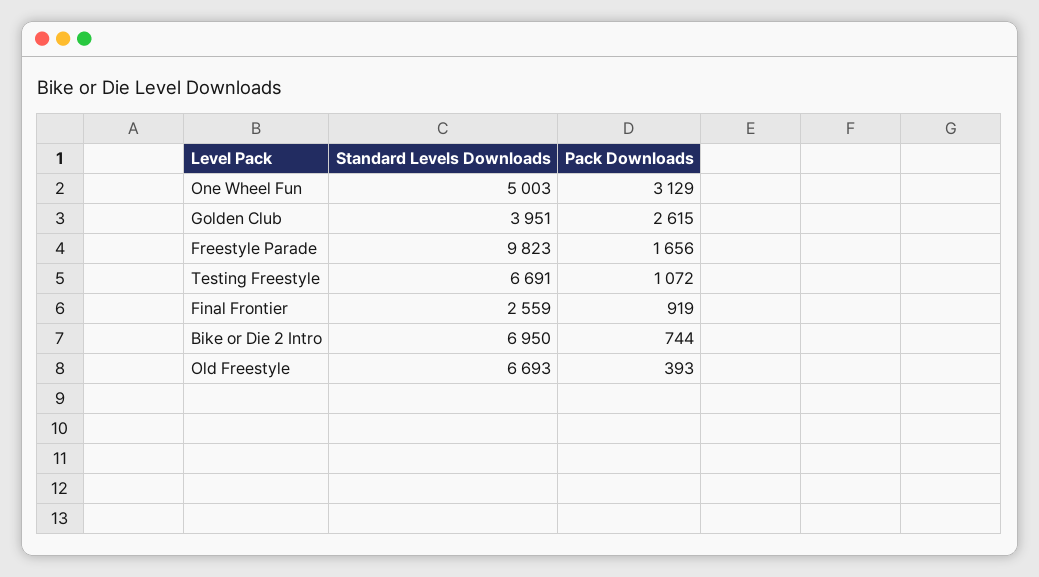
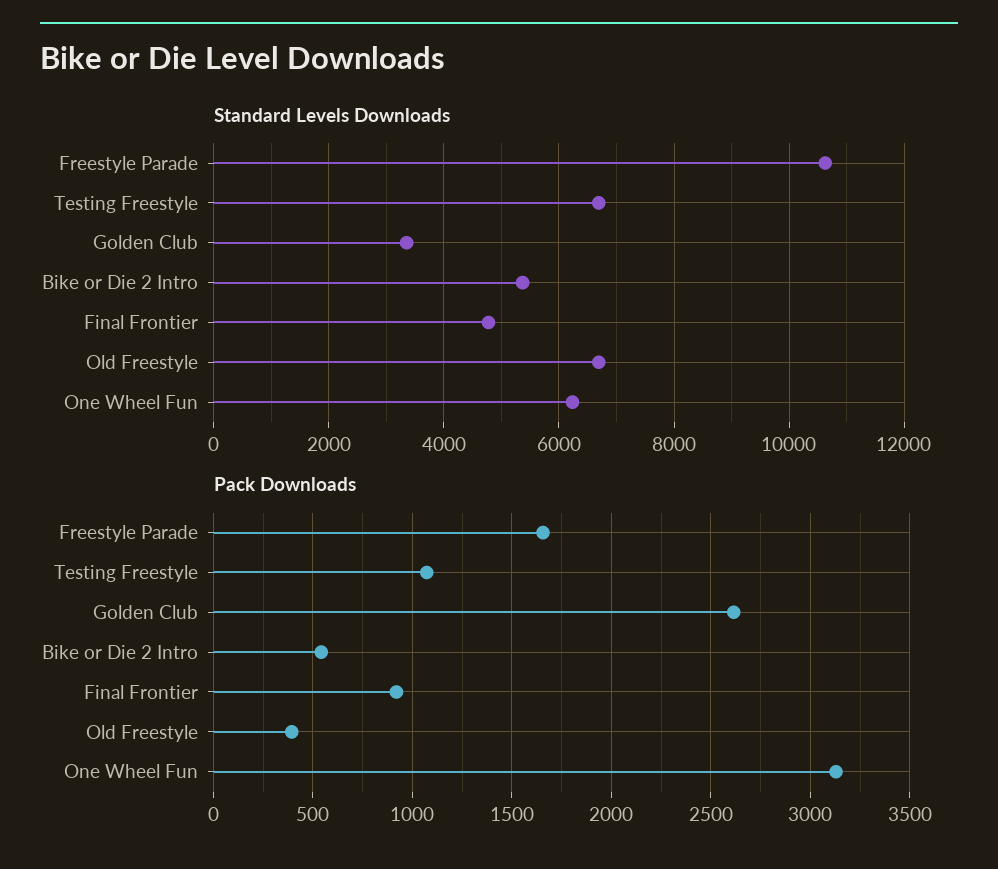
Standard Levels Downloads, One Wheel Fun: 5003 -> 6200
Standard Levels Downloads, Golden Club: 3951 -> 3400
Standard Levels Downloads, Freestyle Parade: 9823 -> 10600
Standard Levels Downloads, Final Frontier: 2559 -> 4800
Standard Levels Downloads, Bike or Die 2 Intro: 6950 -> 5400
Pack Downloads, Bike or Die 2 Intro: 744 -> 550

